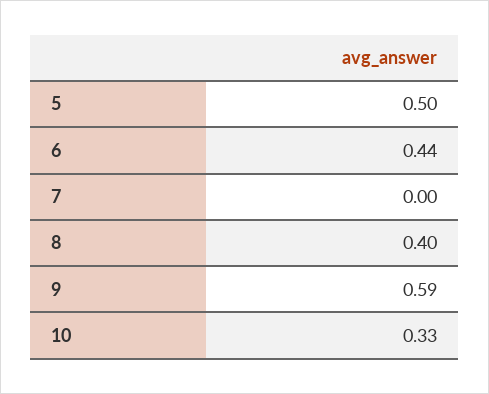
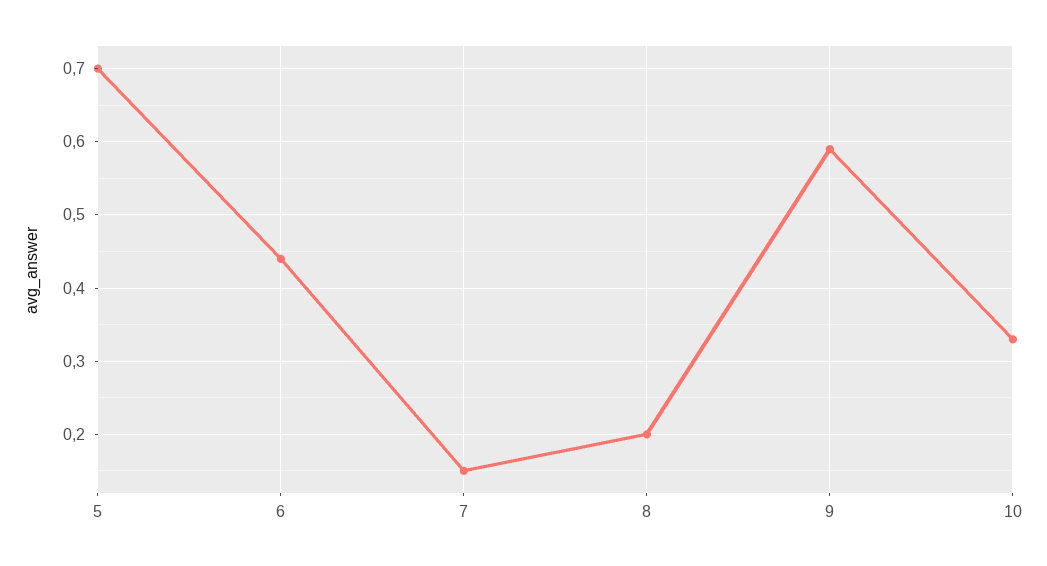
5: 0.5 -> 0.7
7: 0 -> 0.15
8: 0.4 -> 0.2

